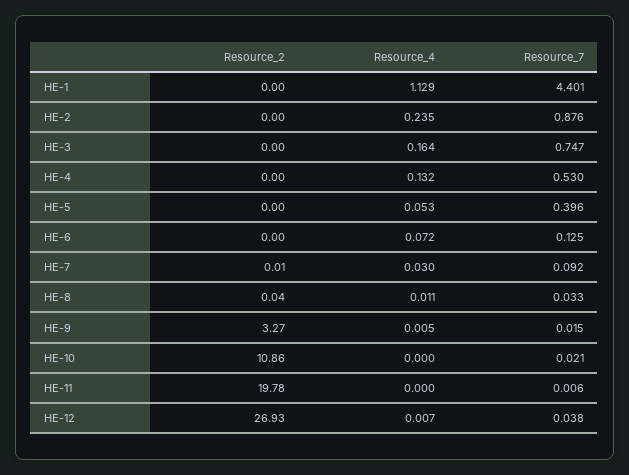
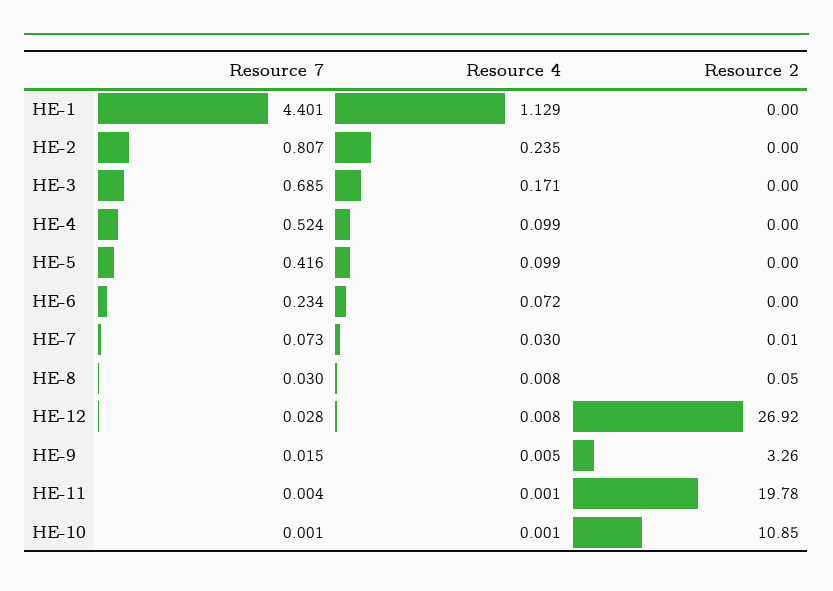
Resource_7, HE-2: 0.876 -> 0.807
Resource_4, HE-3: 0.164 -> 0.171
Resource_7, HE-3: 0.747 -> 0.685
Resource_4, HE-4: 0.132 -> 0.099
Resource_7, HE-4: 0.53 -> 0.524
Resource_4, HE-5: 0.053 -> 0.099
Resource_7, HE-5: 0.396 -> 0.416
Resource_7, HE-6: 0.125 -> 0.234
Resource_7, HE-7: 0.092 -> 0.073
Resource_2, HE-8: 0.04 -> 0.05
Resource_4, HE-8: 0.011 -> 0.008
Resource_7, HE-8: 0.033 -> 0.03
Resource_2, HE-9: 3.27 -> 3.26
Resource_2, HE-10: 10.86 -> 10.85
Resource_4, HE-10: 0 -> 0.001
Resource_7, HE-10: 0.021 -> 0.001
Resource_4, HE-11: 0 -> 0.001
Resource_7, HE-11: 0.006 -> 0.004
Resource_2, HE-12: 26.93 -> 26.92
Resource_4, HE-12: 0.007 -> 0.008
Resource_7, HE-12: 0.038 -> 0.028

